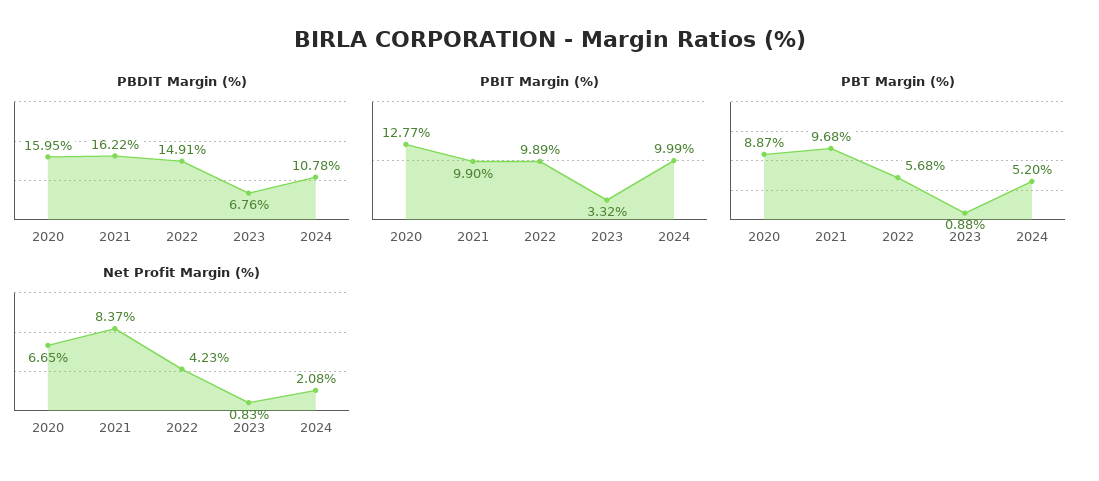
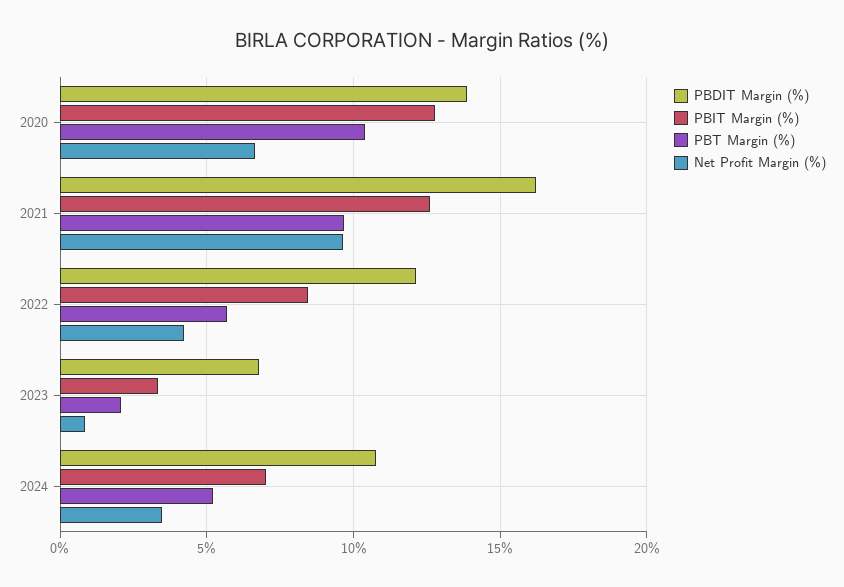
PBDIT Margin (%), 2020: 15.95 -> 14
PBDIT Margin (%), 2022: 14.91 -> 12
PBIT Margin (%), 2021: 9.9 -> 12.5
PBIT Margin (%), 2022: 9.89 -> 8.5
PBIT Margin (%), 2024: 9.99 -> 7
PBT Margin (%), 2020: 8.87 -> 10.5
PBT Margin (%), 2023: 0.88 -> 2
Net Profit Margin (%), 2021: 8.37 -> 9.5
Net Profit Margin (%), 2024: 2.08 -> 3.5

